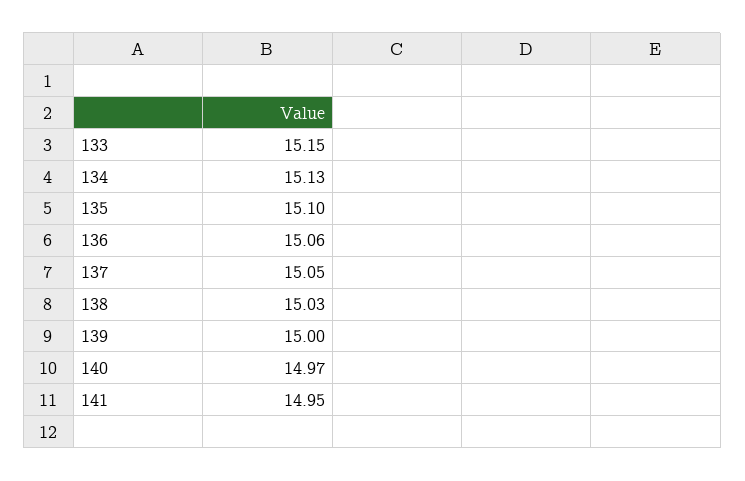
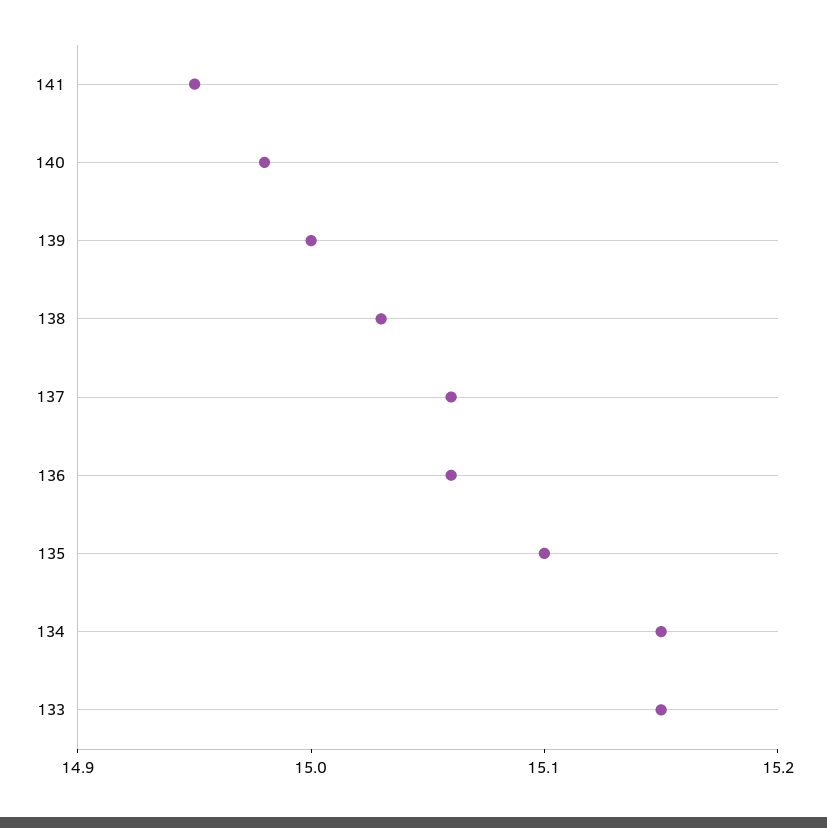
134: 15.13 -> 15.15
137: 15.05 -> 15.06
140: 14.97 -> 14.98

